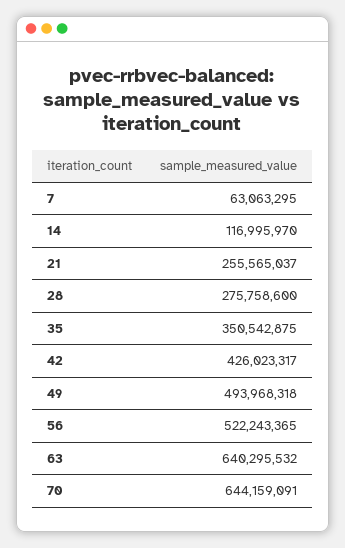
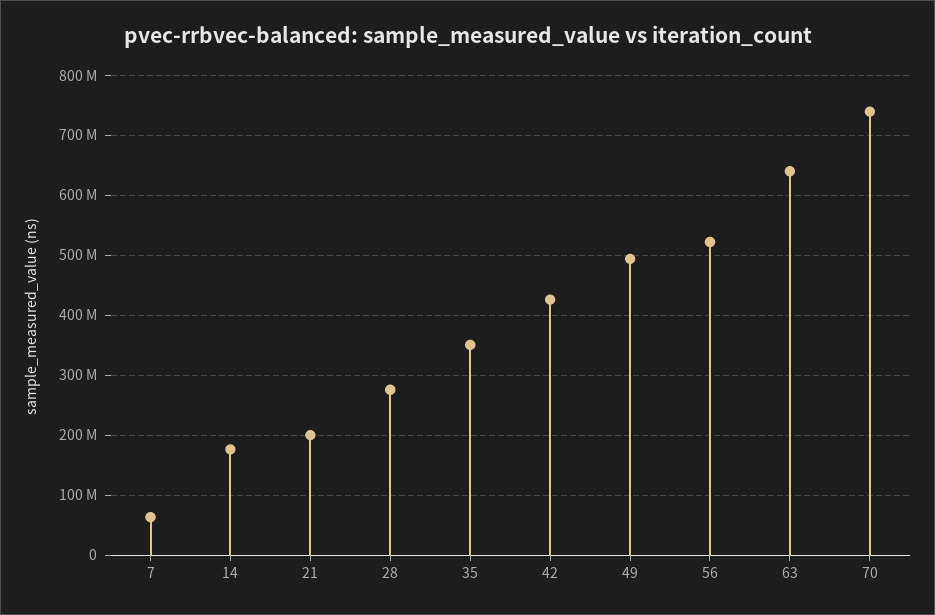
14: 116995970 -> 180000000
21: 255565037 -> 200000000
70: 644159091 -> 740000000

